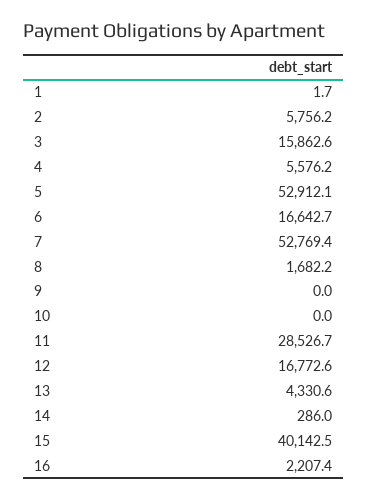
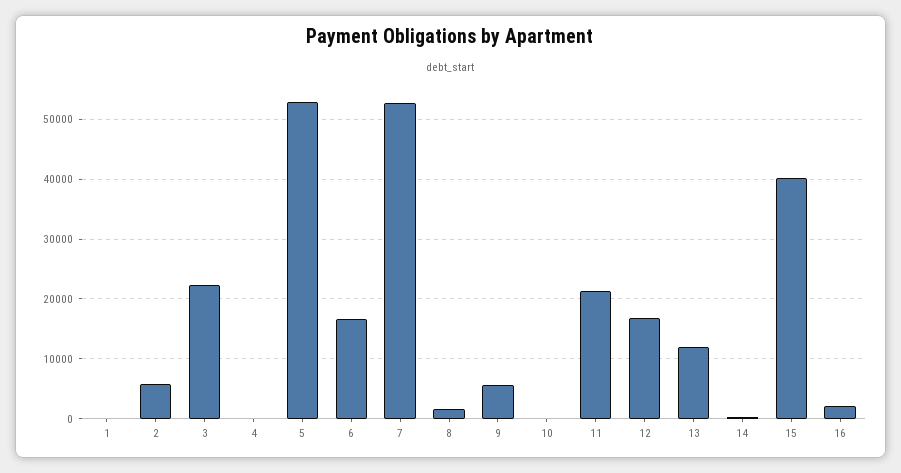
3: 15862.6 -> 22000
4: 5576.2 -> 0
9: 0 -> 6000
11: 28526.7 -> 22000
13: 4330.6 -> 12000

